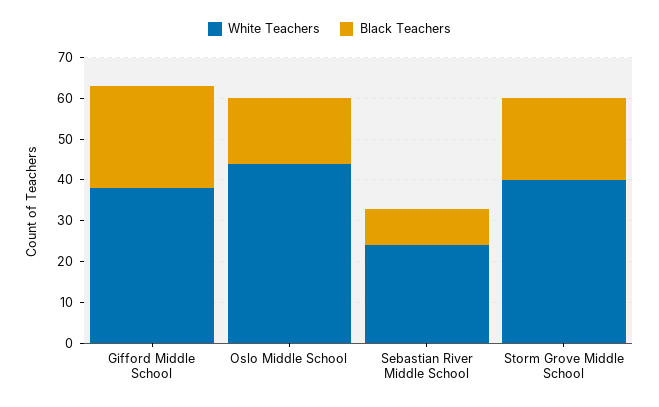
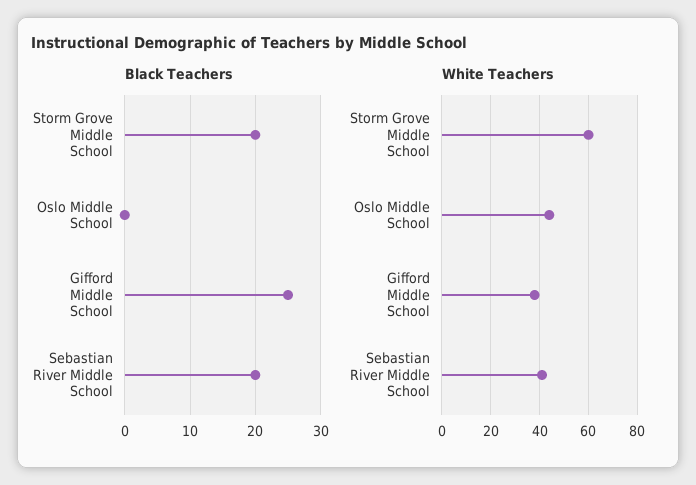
Black Teachers, Oslo Middle School: 15 -> 0
White Teachers, Sebastian River Middle School: 25 -> 40
Black Teachers, Sebastian River Middle School: 10 -> 20
White Teachers, Storm Grove Middle School: 40 -> 60

